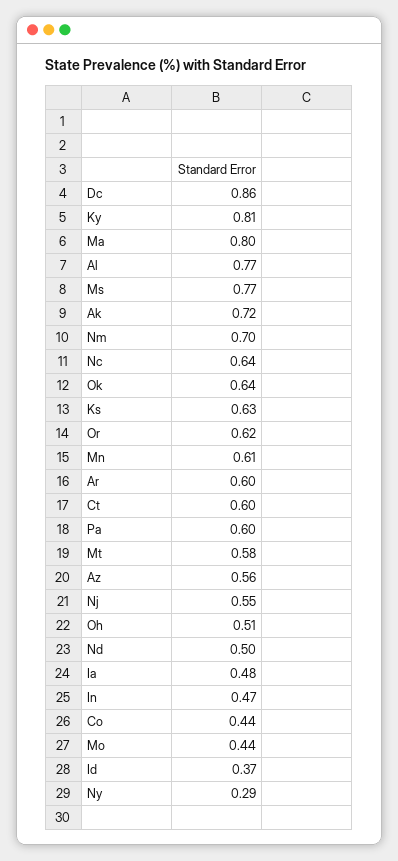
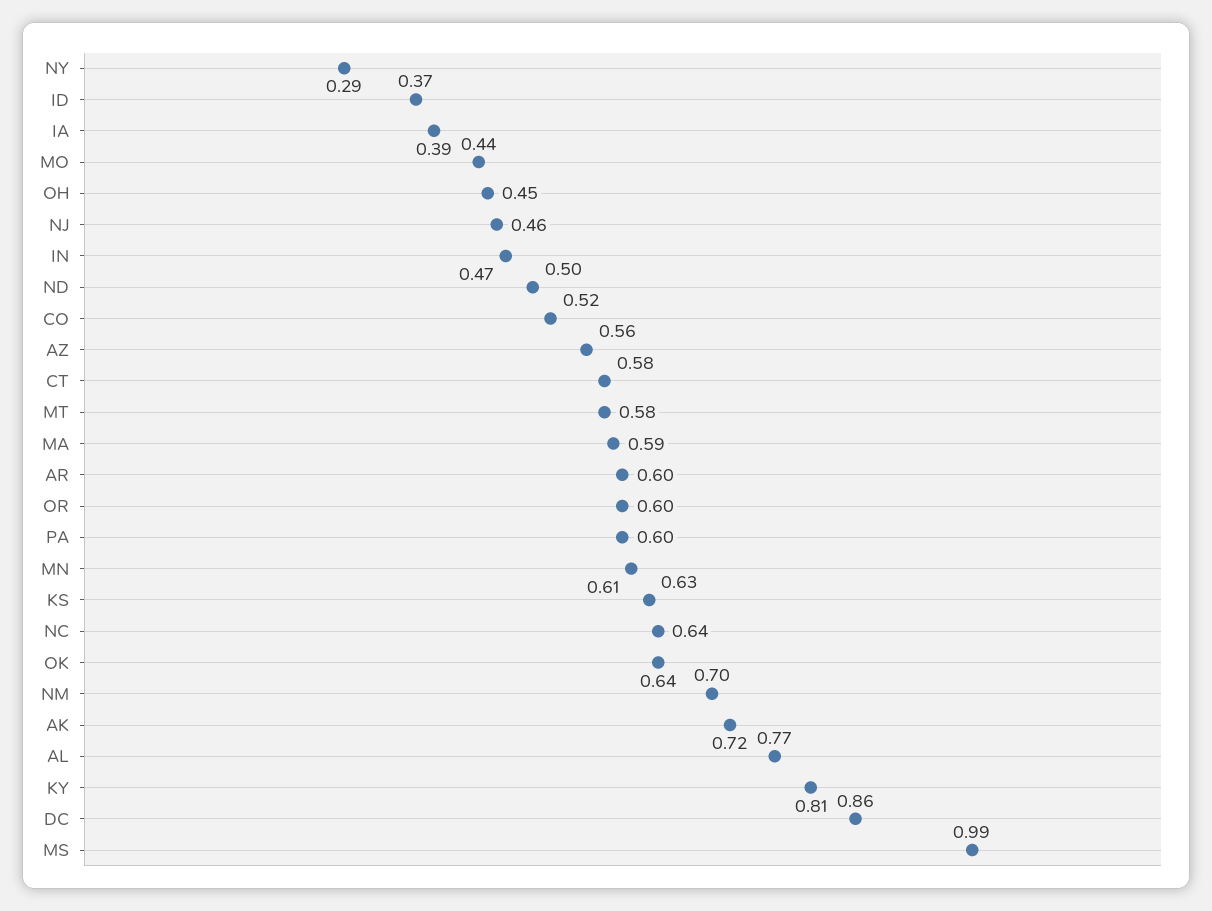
Ma: 0.8 -> 0.59
Ms: 0.77 -> 0.99
Or: 0.62 -> 0.6
Ct: 0.6 -> 0.58
Nj: 0.55 -> 0.46
Oh: 0.51 -> 0.45
Ia: 0.48 -> 0.39
Co: 0.44 -> 0.52

